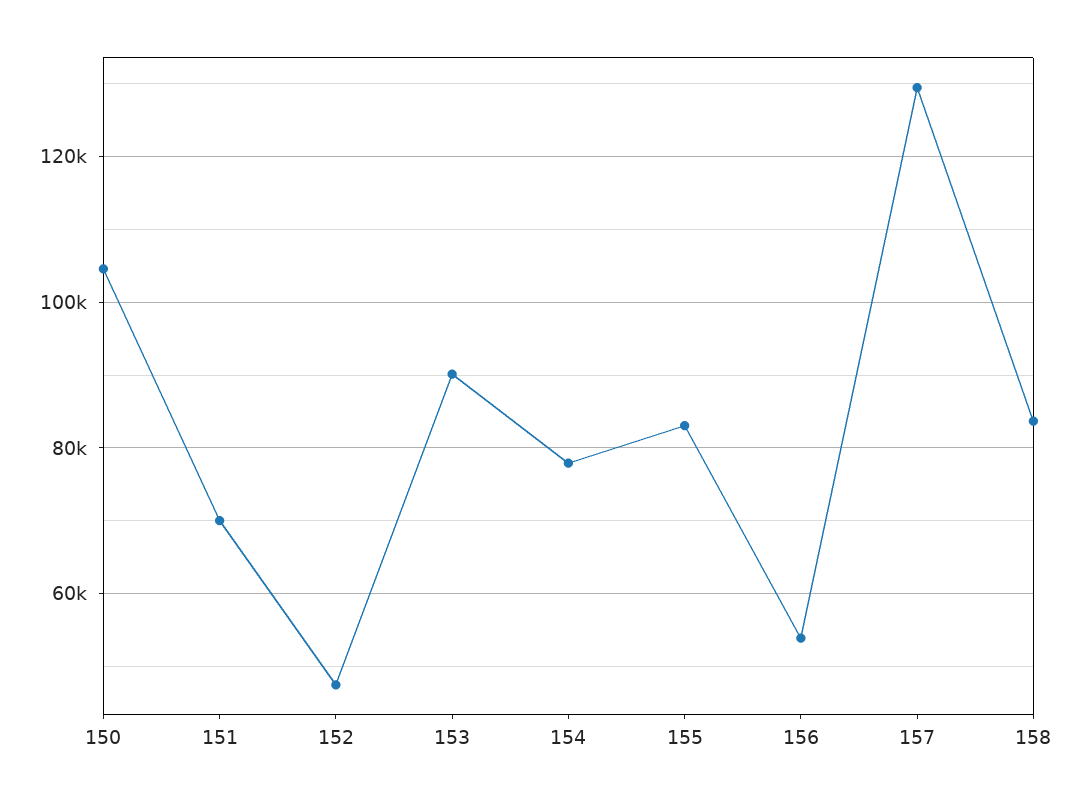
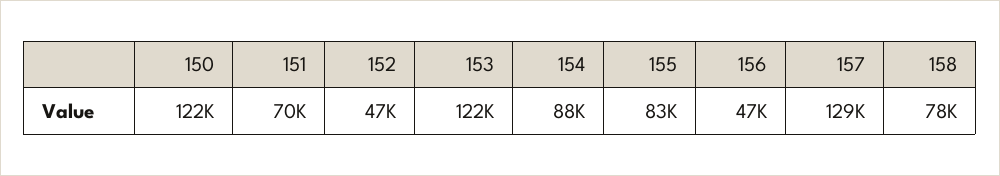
150: 104000 -> 122000
153: 90000 -> 122000
154: 78000 -> 88000
156: 54000 -> 47000
158: 84000 -> 78000

